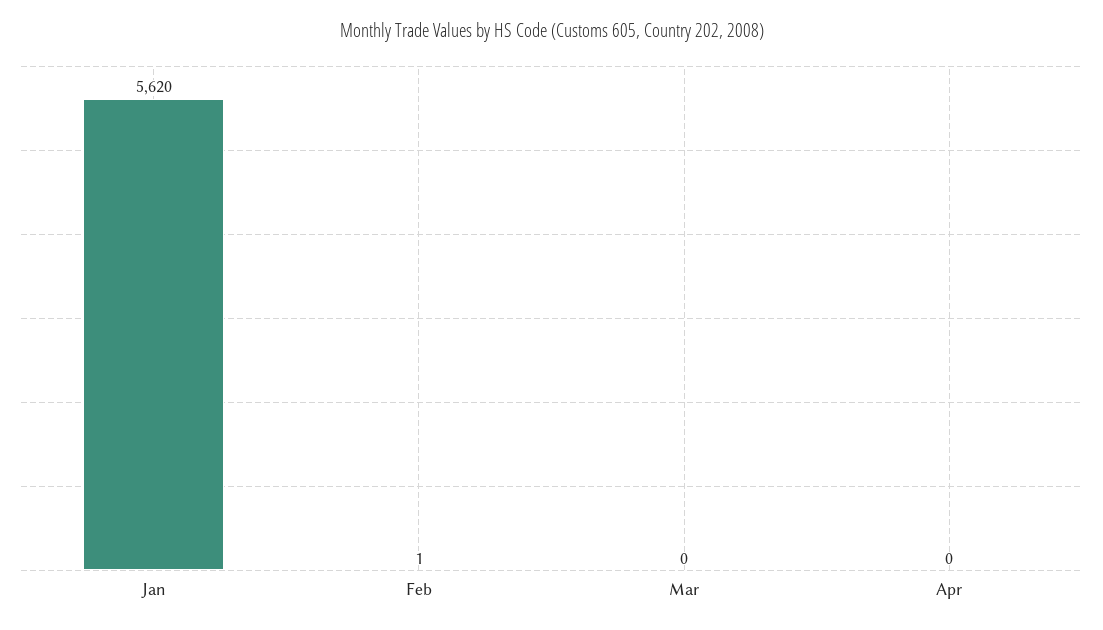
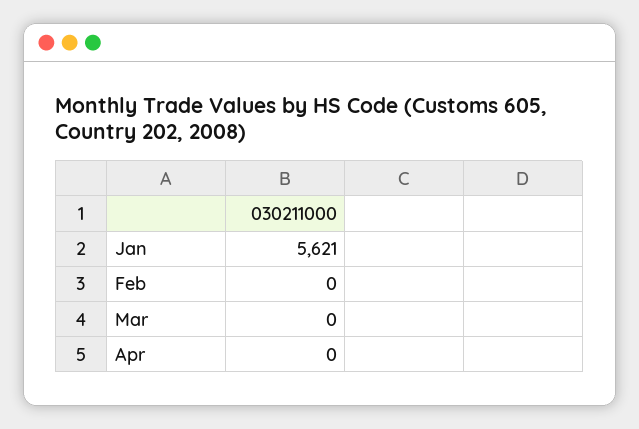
Jan: 5620 -> 5621
Feb: 1 -> 0

